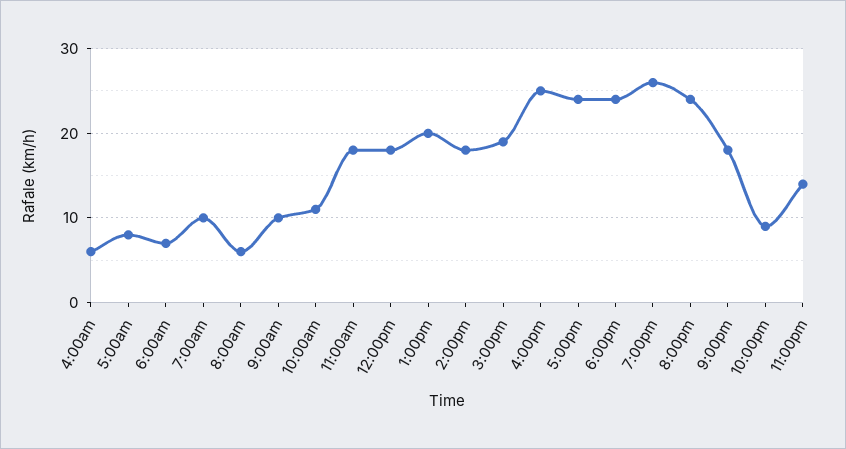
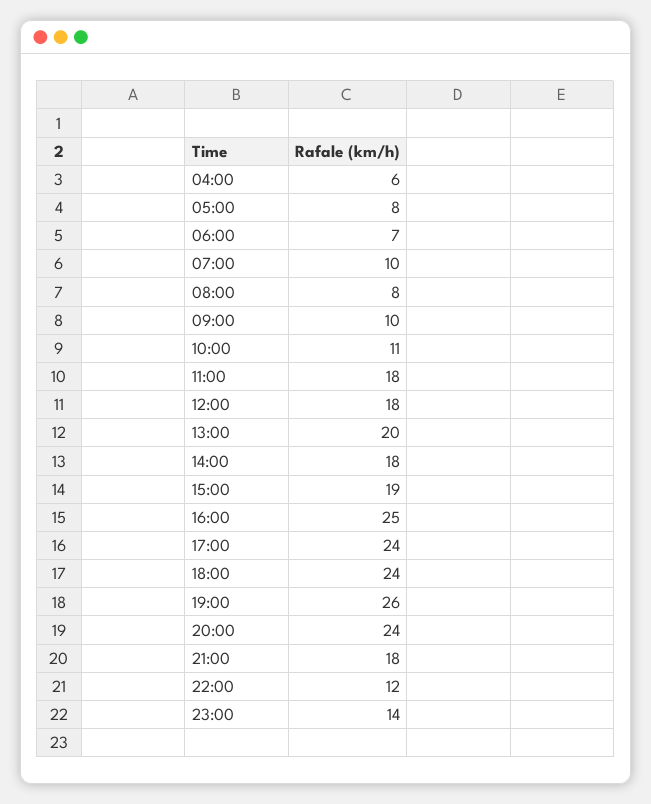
8:00am: 6 -> 8
10:00pm: 9 -> 12

